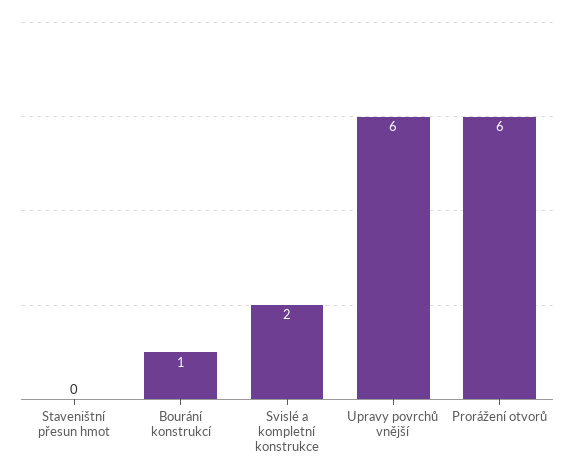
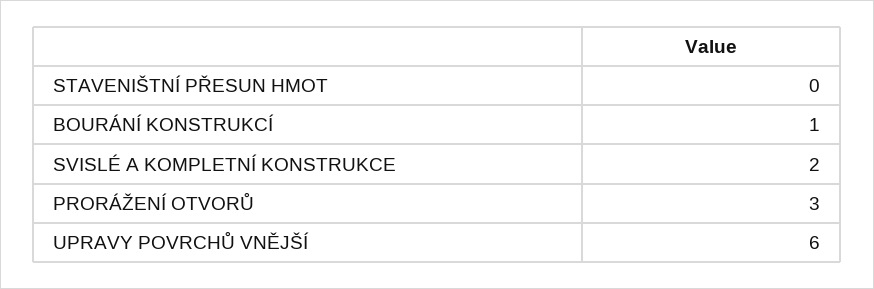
Prorážení otvorů: 6 -> 3

